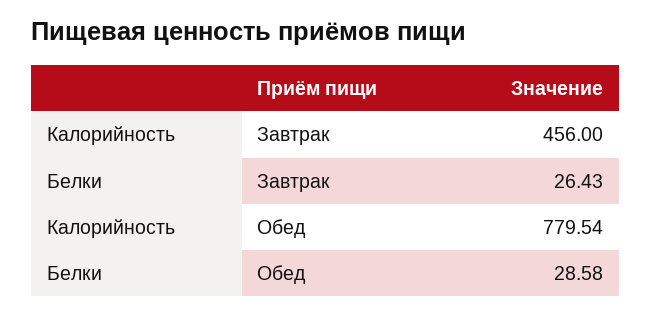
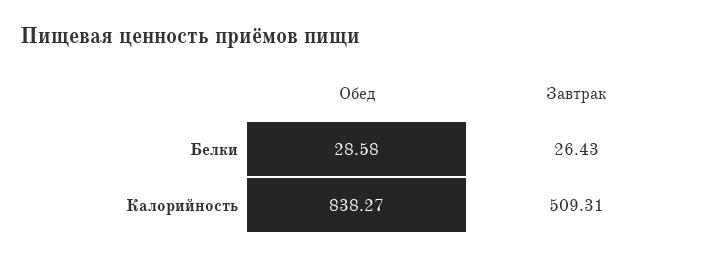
Калорийность, Завтрак: 456 -> 509.31
Калорийность, Обед: 779.54 -> 838.27

